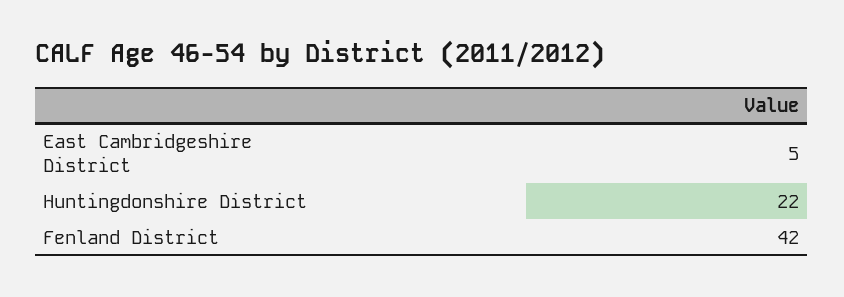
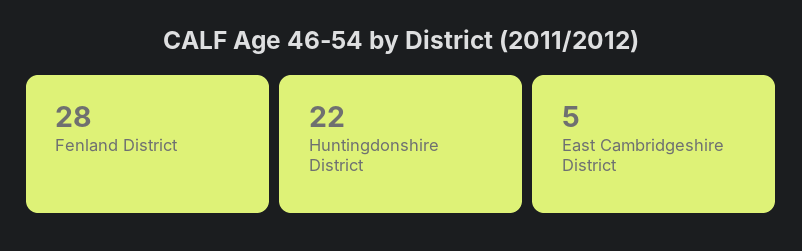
Fenland District: 42 -> 28

